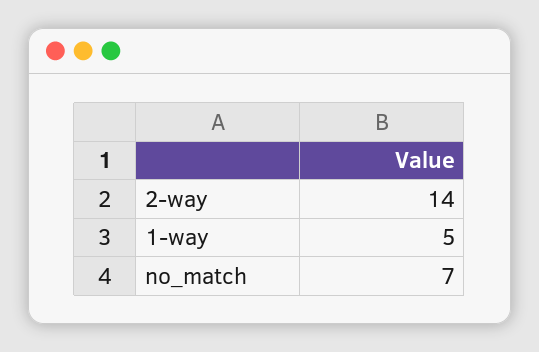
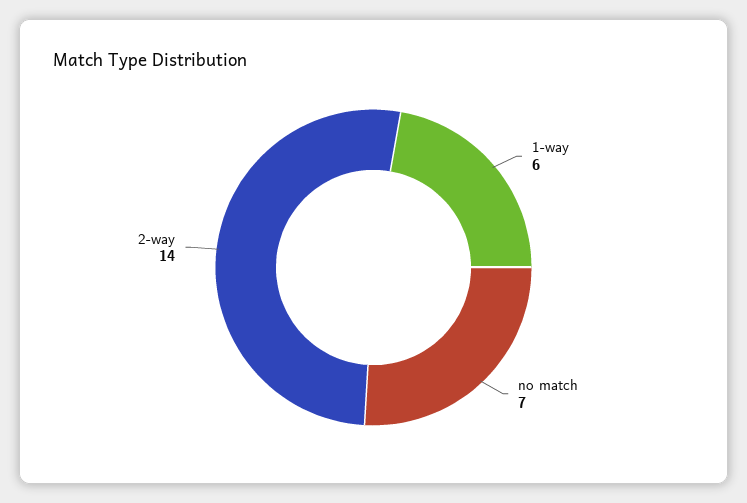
1-way: 5 -> 6

